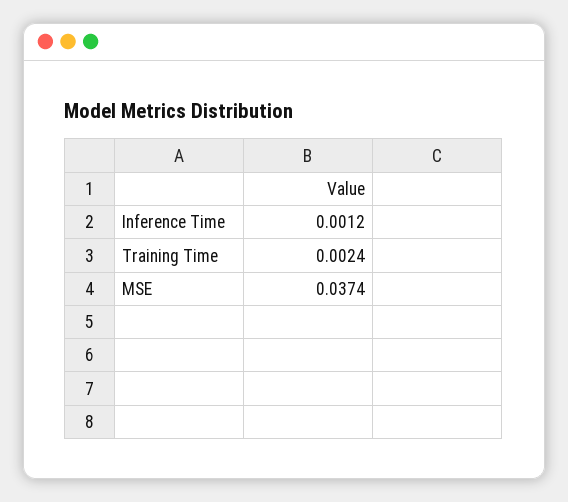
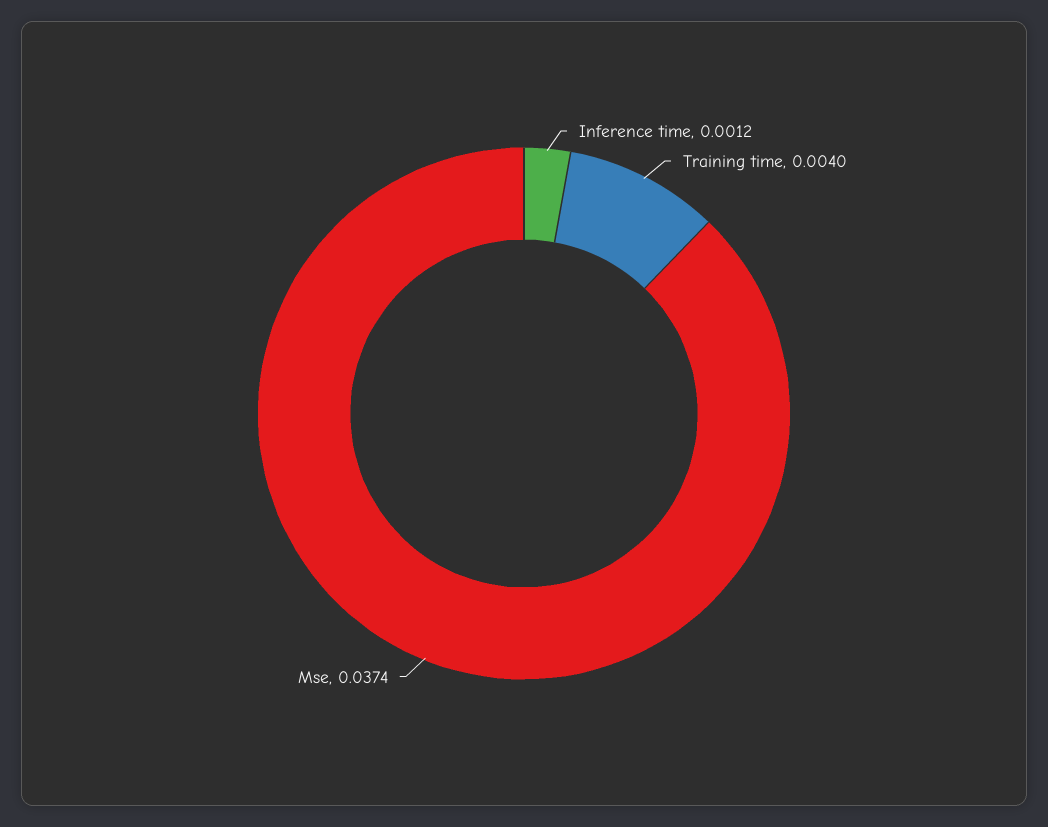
Training Time: 0.0024 -> 0.004

